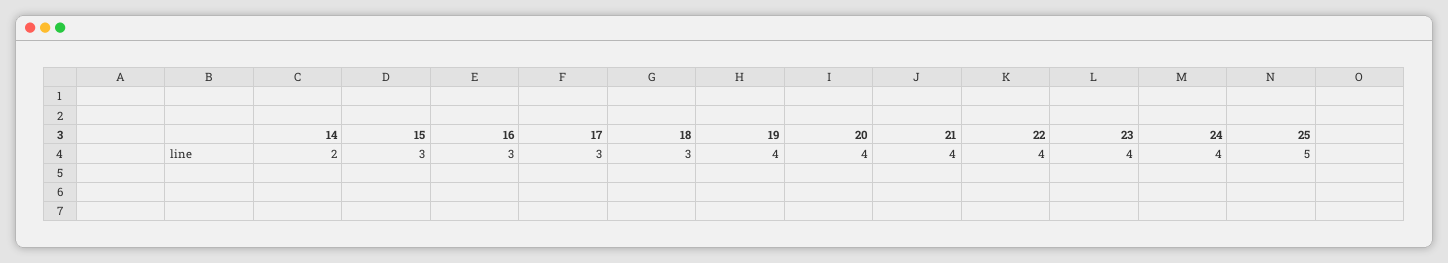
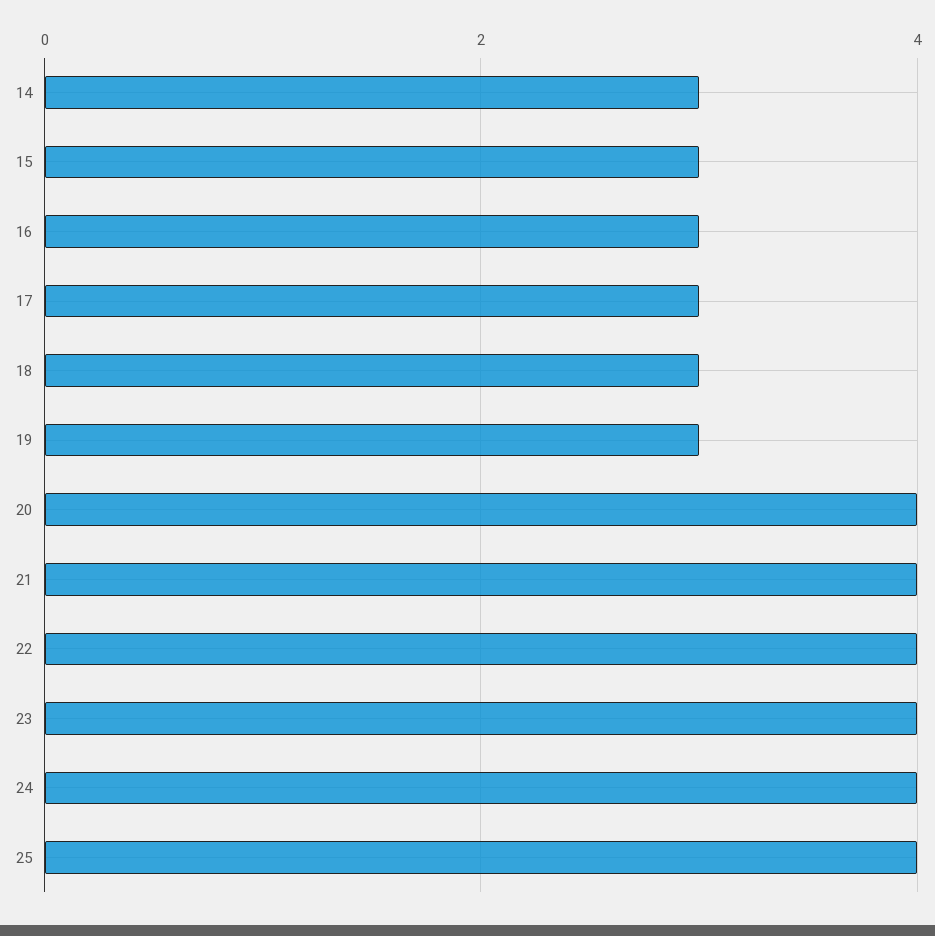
14: 2 -> 3
19: 4 -> 3
25: 5 -> 4

